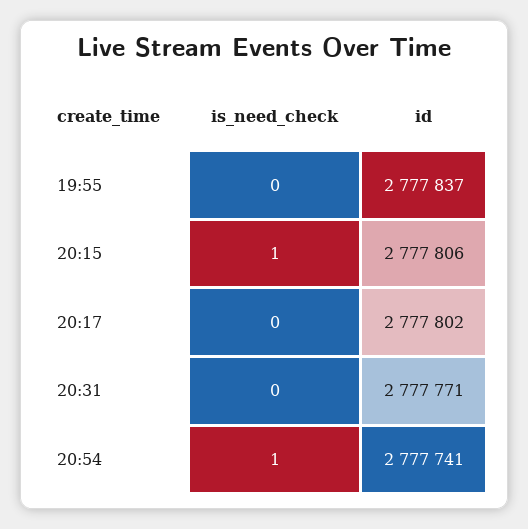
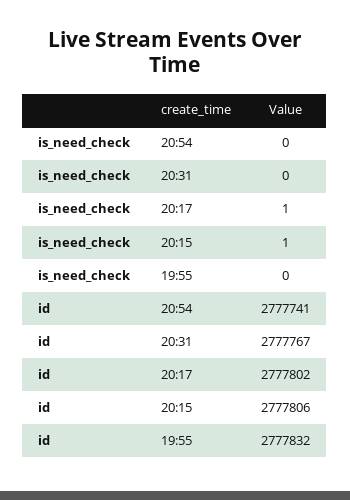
id, 19:55: 2777837 -> 2777832
is_need_check, 20:17: 0 -> 1
id, 20:31: 2777771 -> 2777767
is_need_check, 20:54: 1 -> 0

